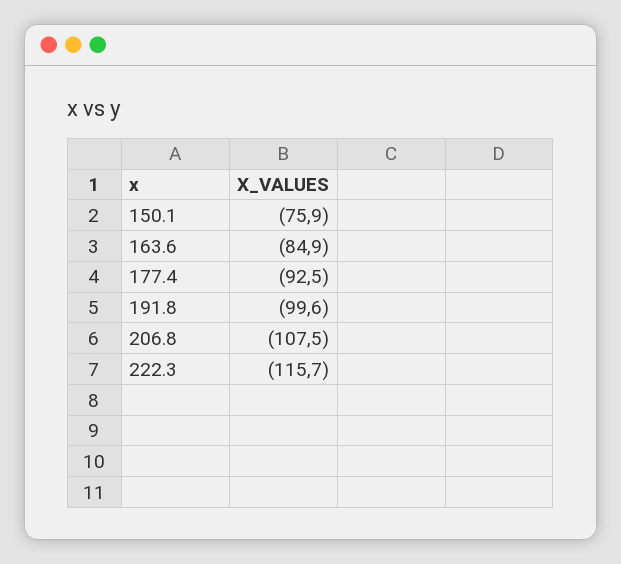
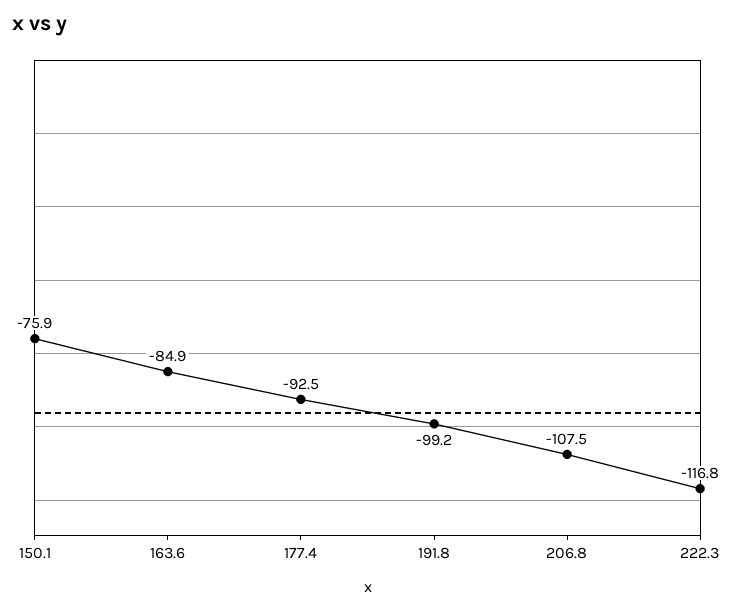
191.8: -99.6 -> -99.2
222.3: -115.7 -> -116.8

